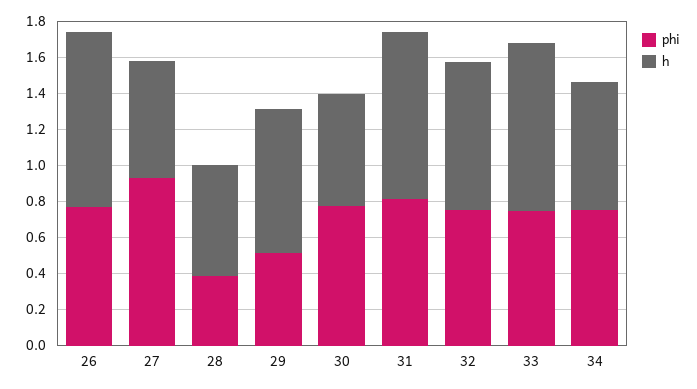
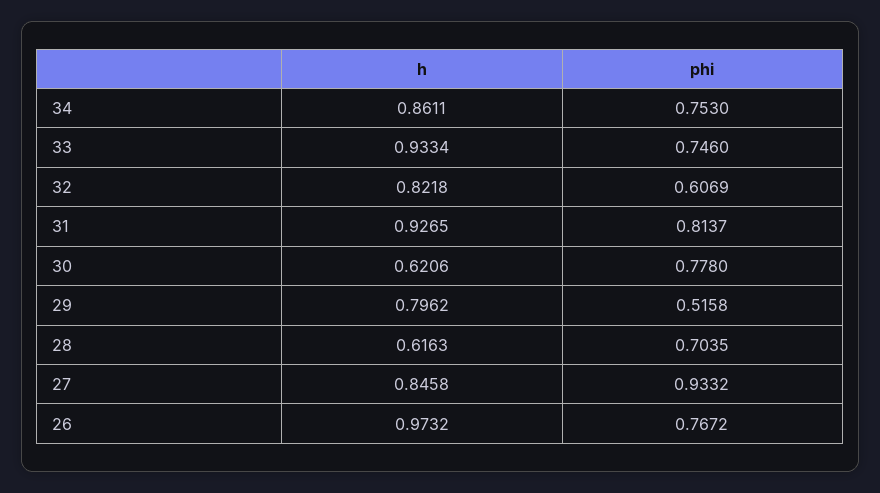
h, 27: 0.65 -> 0.8458
phi, 28: 0.4 -> 0.7035
phi, 32: 0.75 -> 0.6069
h, 34: 0.7 -> 0.8611

